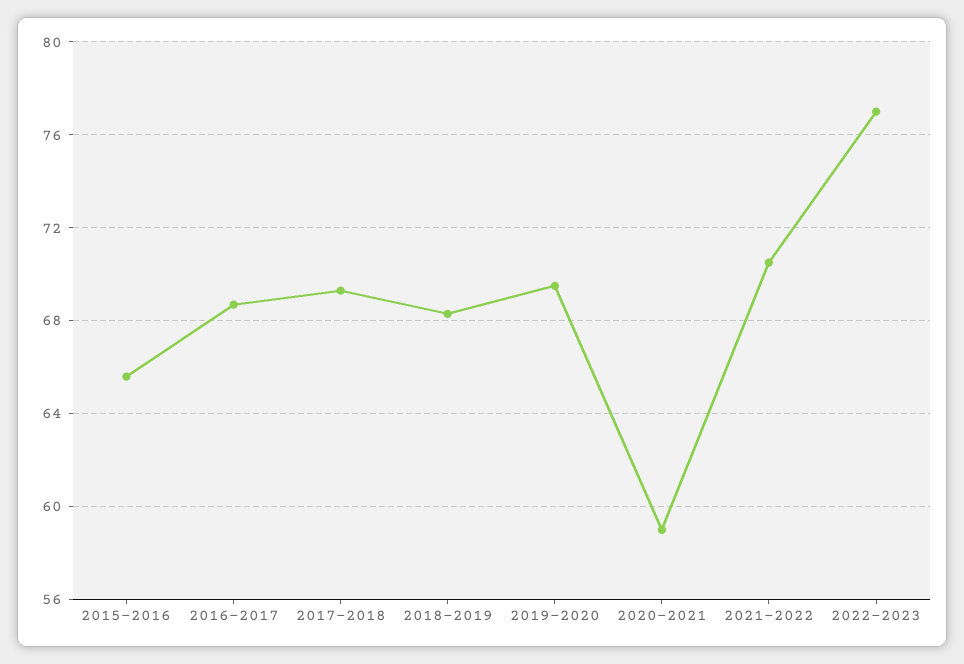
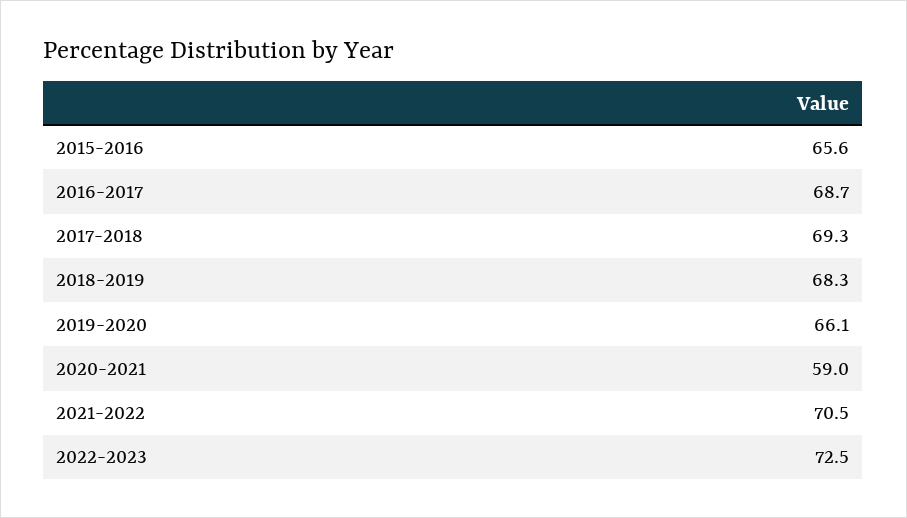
2019-2020: 69.5 -> 66.1
2022-2023: 77 -> 72.5

